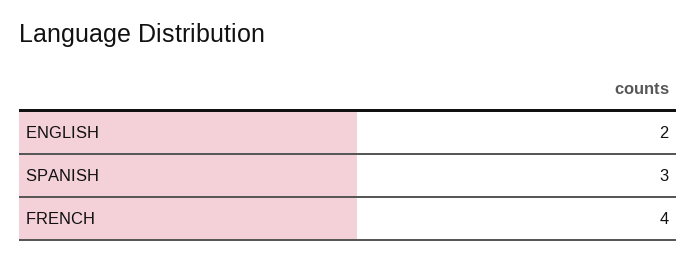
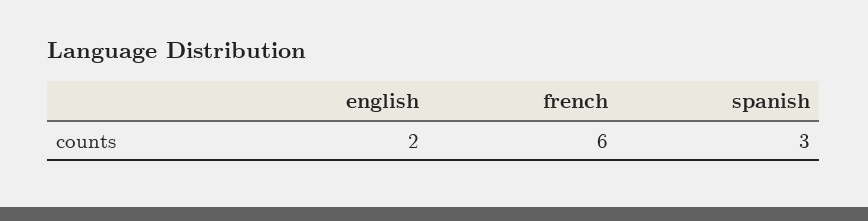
FRENCH: 4 -> 6

